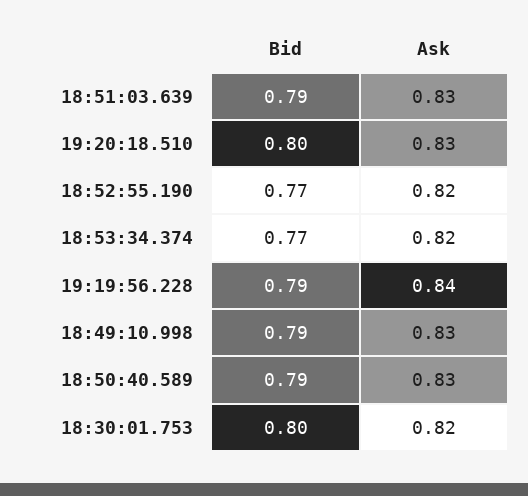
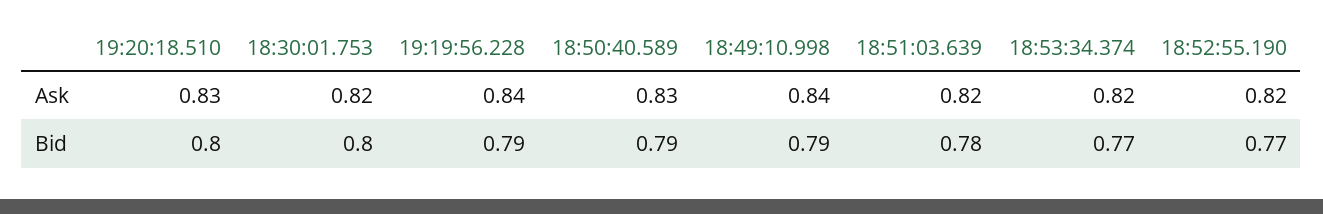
Bid, 18:51:03.639: 0.79 -> 0.78
Ask, 18:51:03.639: 0.83 -> 0.82
Ask, 18:49:10.998: 0.83 -> 0.84

